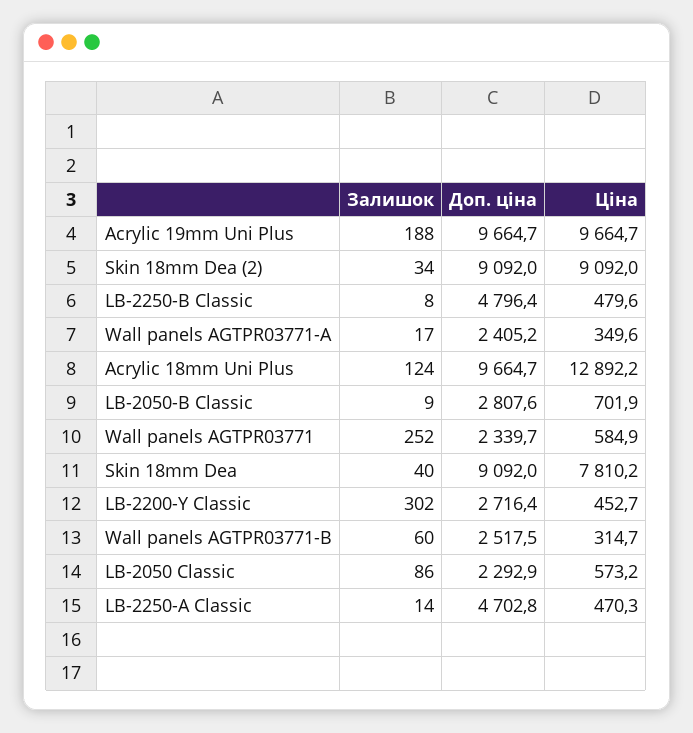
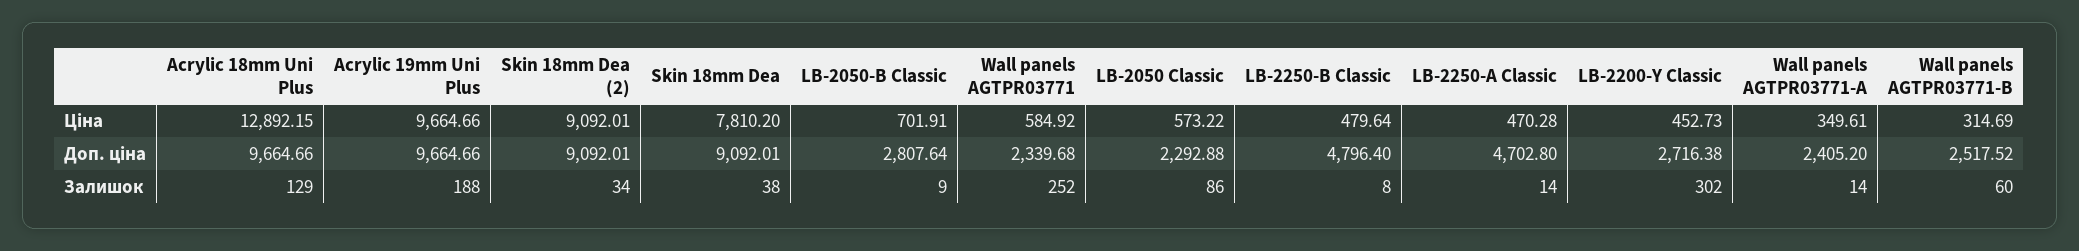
Залишок, Wall panels AGTPR03771-A: 17 -> 14
Залишок, Acrylic 18mm Uni Plus: 124 -> 129
Залишок, Skin 18mm Dea: 40 -> 38

